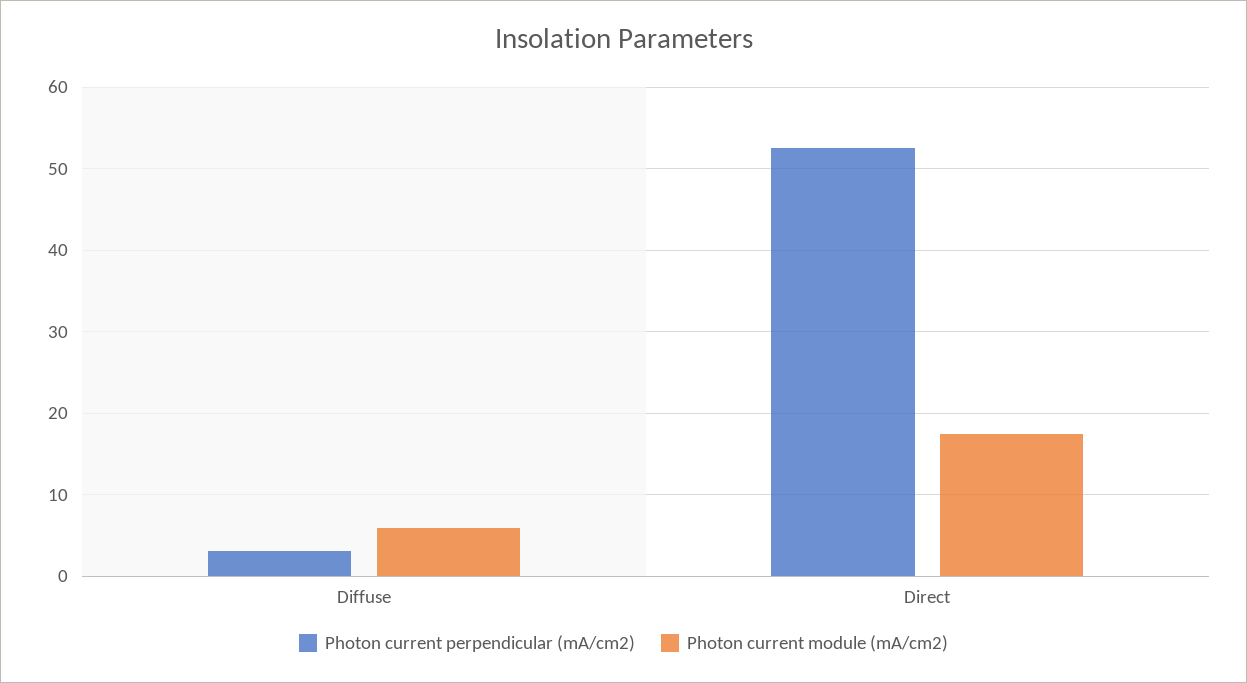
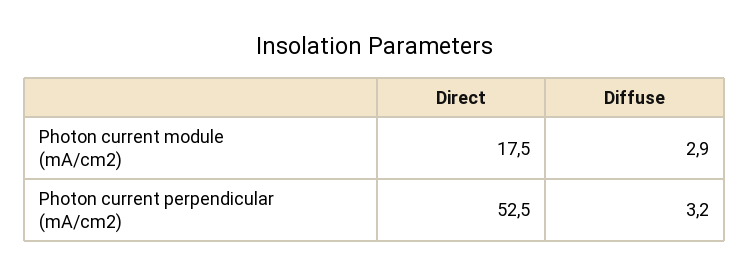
Photon current module (mA/cm2), Diffuse: 6 -> 2.9

